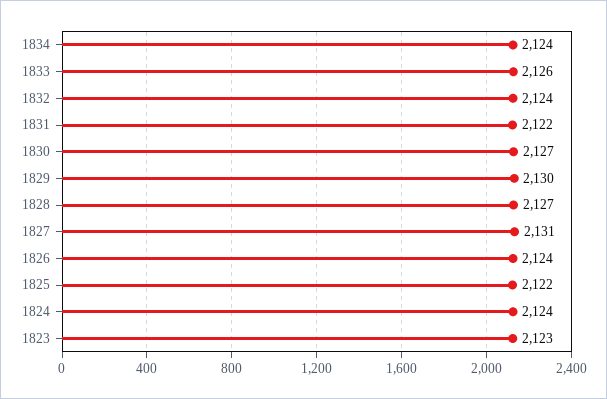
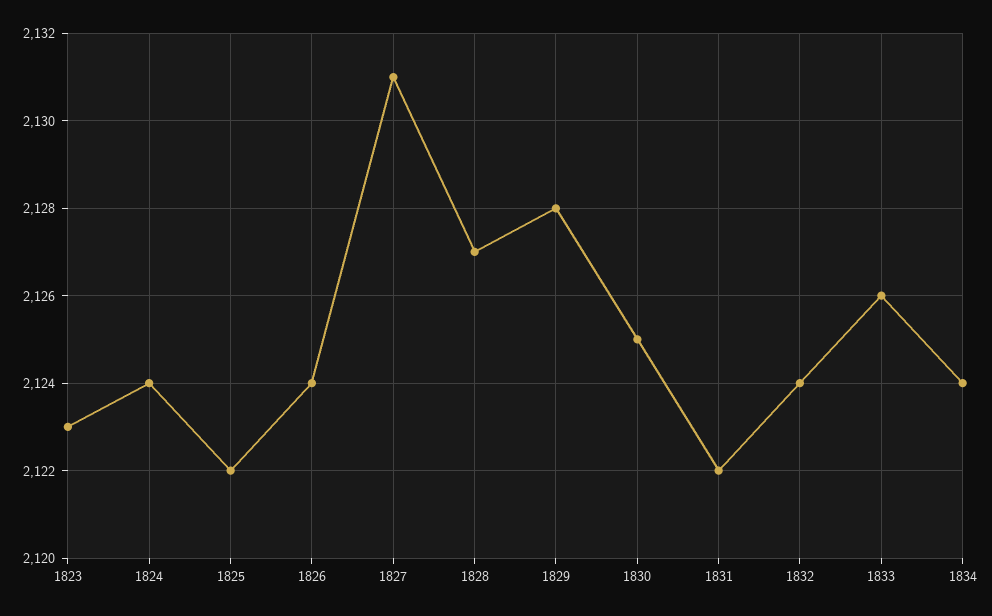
1830: 2127 -> 2125
1829: 2130 -> 2128

